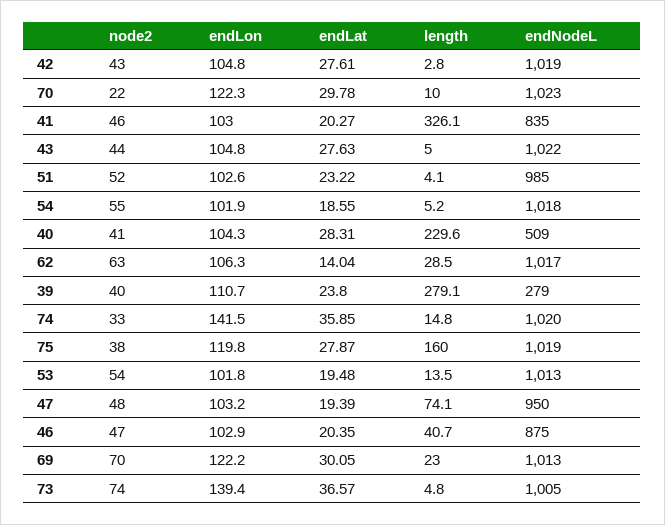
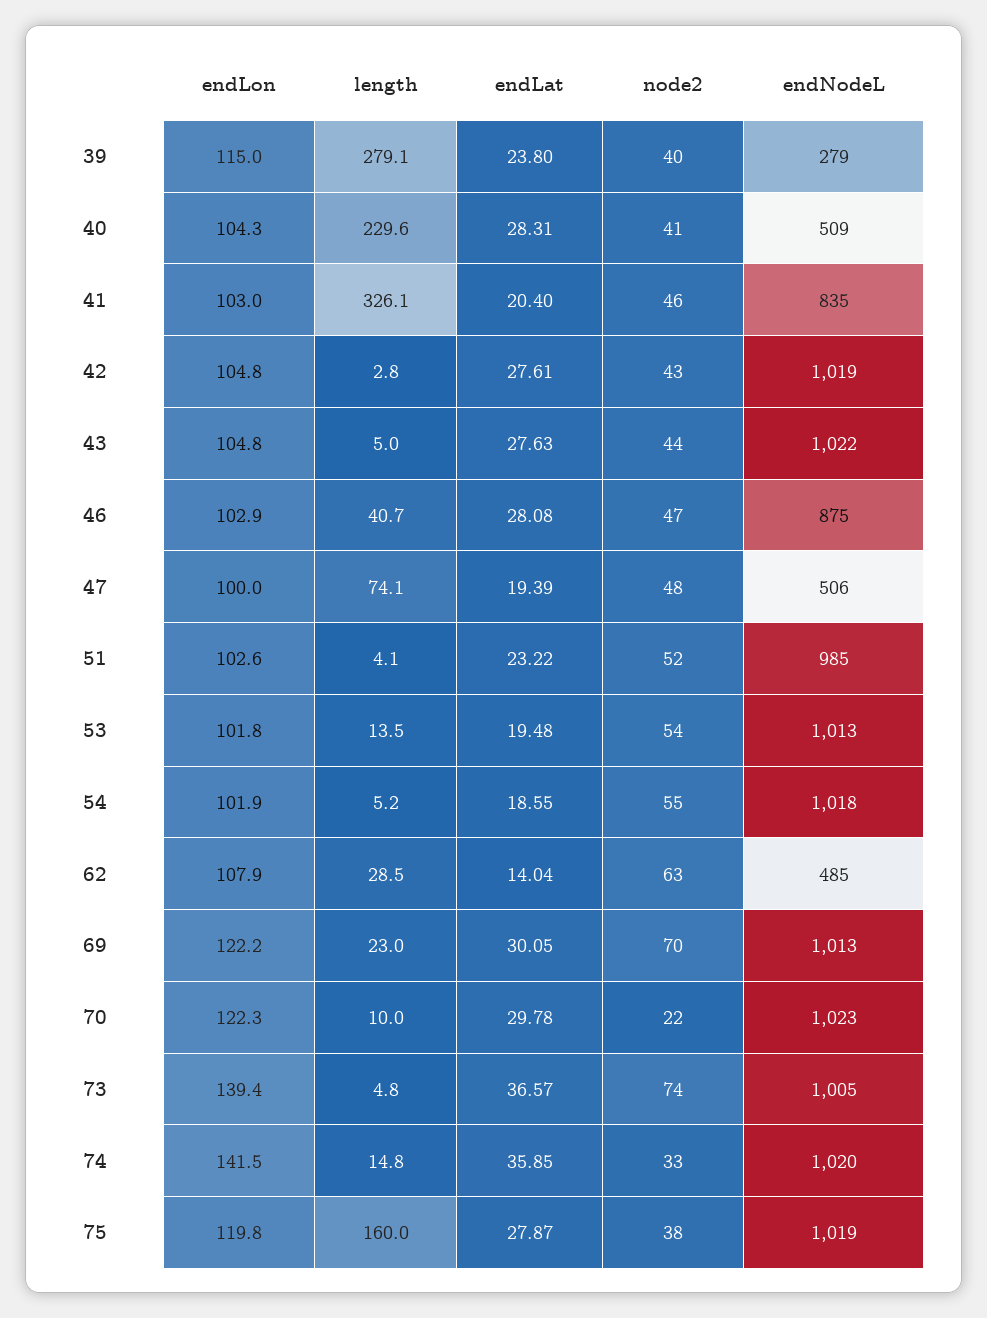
endLat, 41: 20.27 -> 20.4
endLon, 62: 106.3 -> 107.9
endNodeL, 62: 1017 -> 485
endLon, 39: 110.7 -> 115
endLon, 47: 103.2 -> 100
endNodeL, 47: 950 -> 506
endLat, 46: 20.35 -> 28.08

